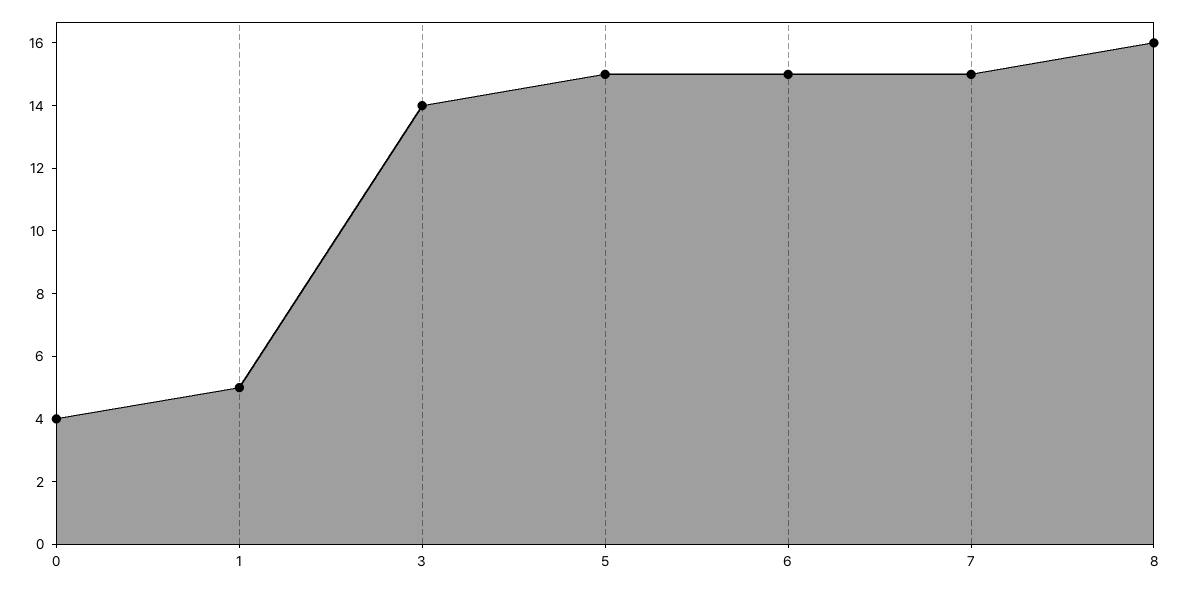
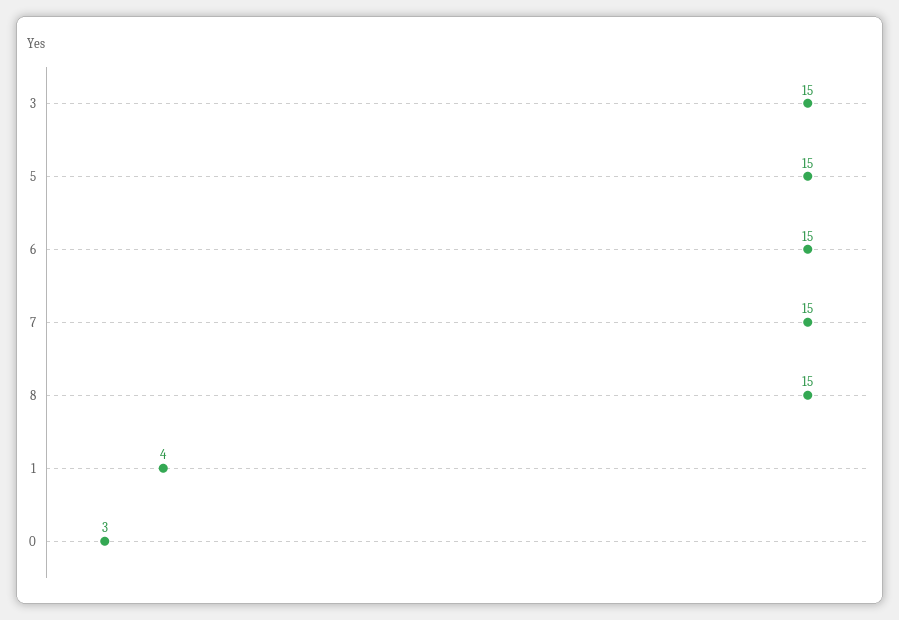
0: 4 -> 3
1: 5 -> 4
3: 14 -> 15
8: 16 -> 15

